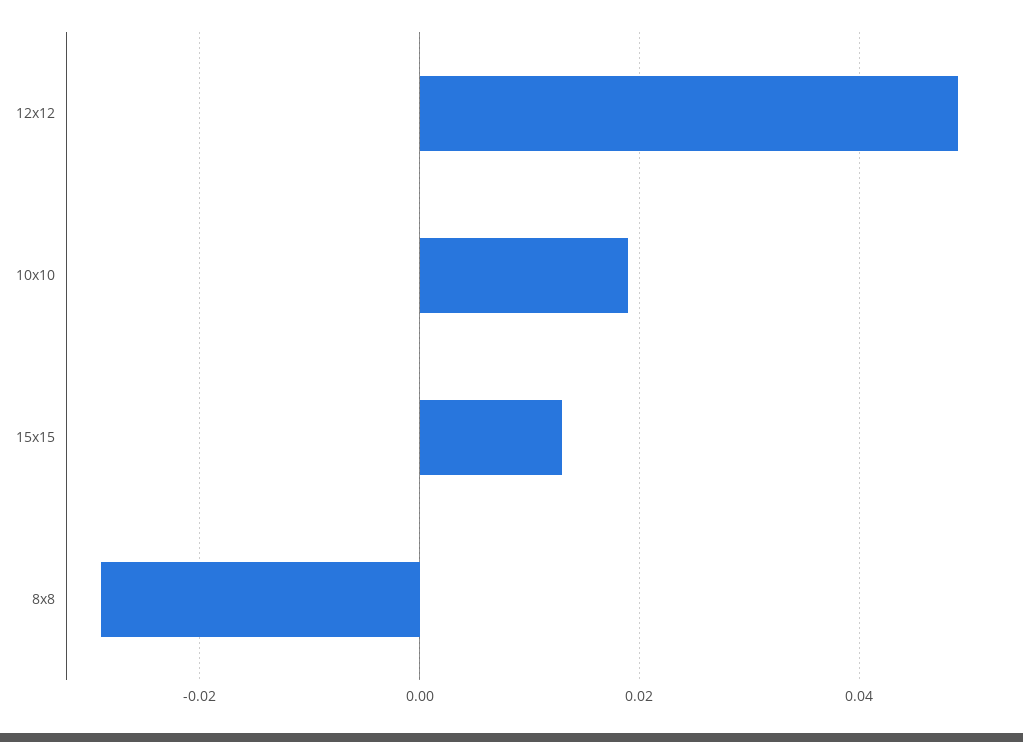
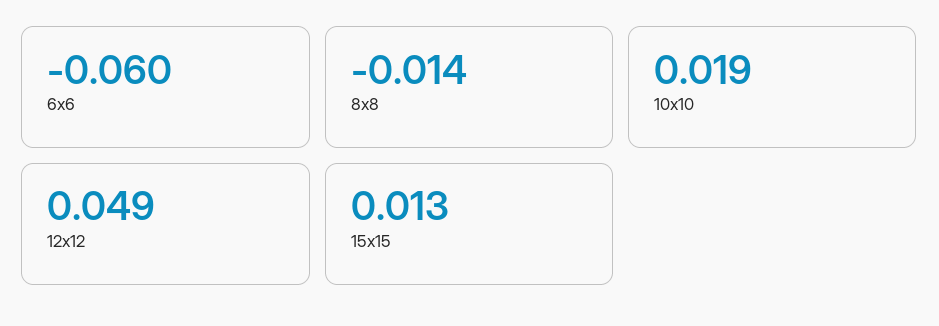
8x8: -0.03 -> -0.014
6x6: none -> -0.06

